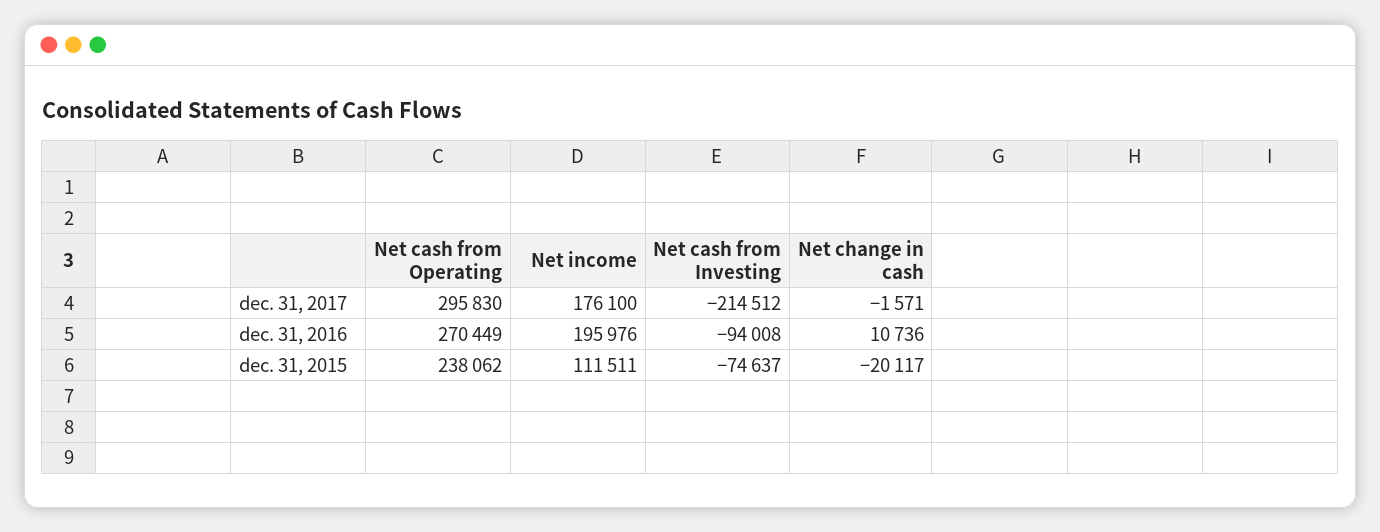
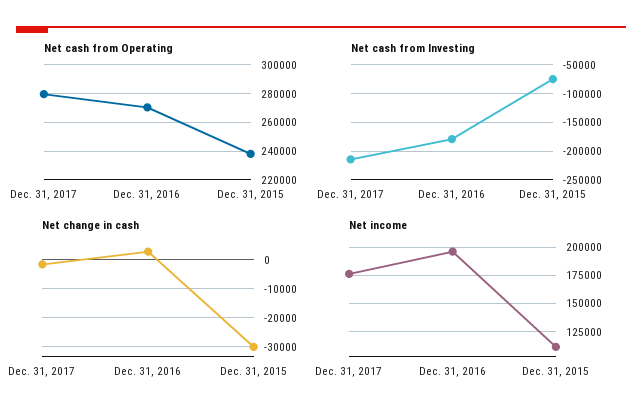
Net cash from Operating, dec. 31, 2017: 295830 -> 280000
Net cash from Investing, dec. 31, 2016: -94008 -> -175000
Net change in cash, dec. 31, 2016: 10736 -> 2500
Net change in cash, dec. 31, 2015: -20117 -> -30000

